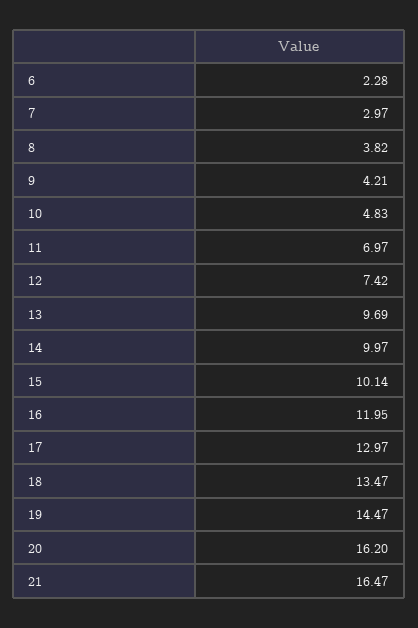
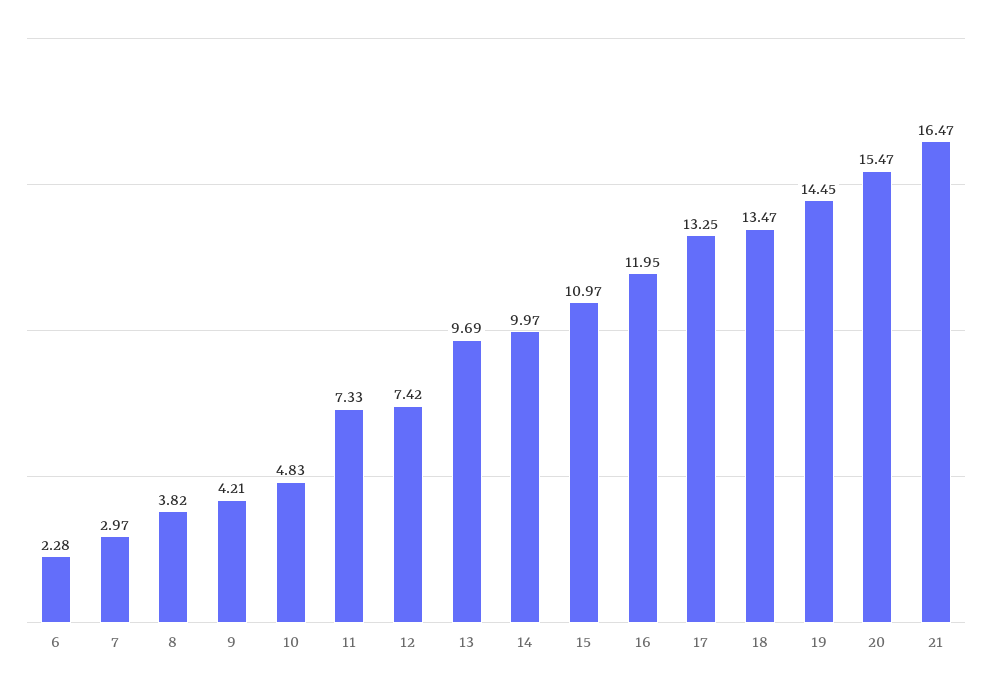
11: 6.97 -> 7.33
15: 10.14 -> 10.97
17: 12.97 -> 13.25
19: 14.47 -> 14.45
20: 16.2 -> 15.47

